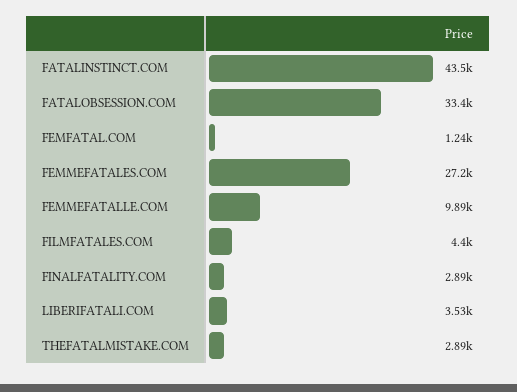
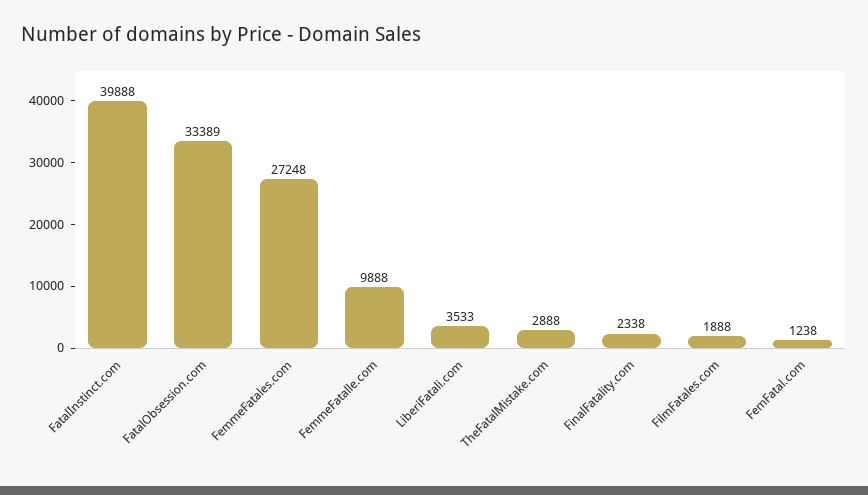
FATALINSTINCT.COM: 43500 -> 39888
FILMFATALES.COM: 4400 -> 1888
FINALFATALITY.COM: 2890 -> 2338

